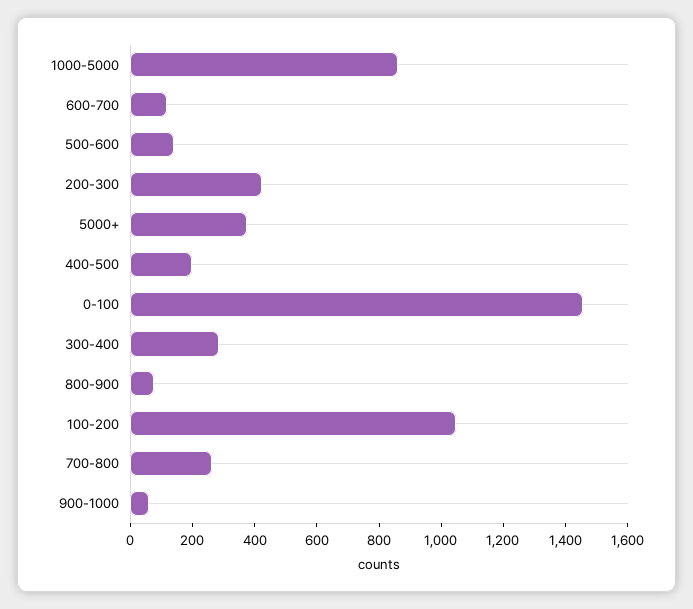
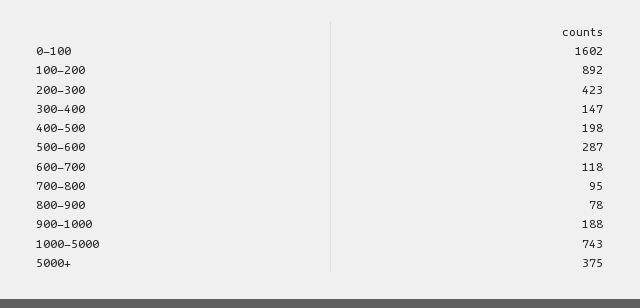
1000-5000: 850 -> 743
500-600: 150 -> 287
0-100: 1450 -> 1602
300-400: 300 -> 147
100-200: 1050 -> 892
700-800: 250 -> 95
900-1000: 50 -> 188

